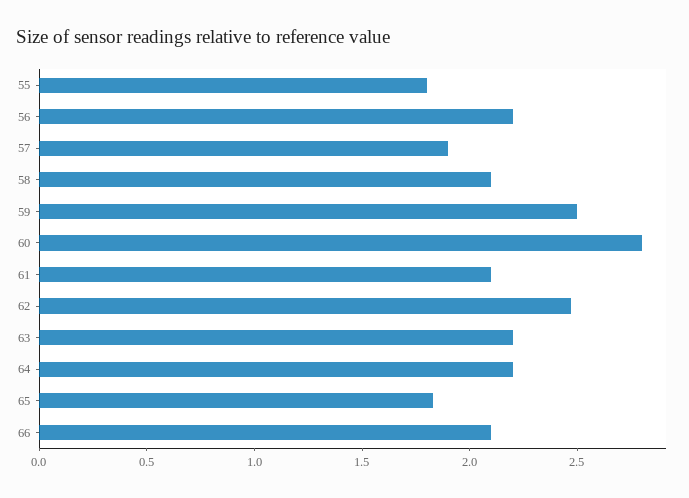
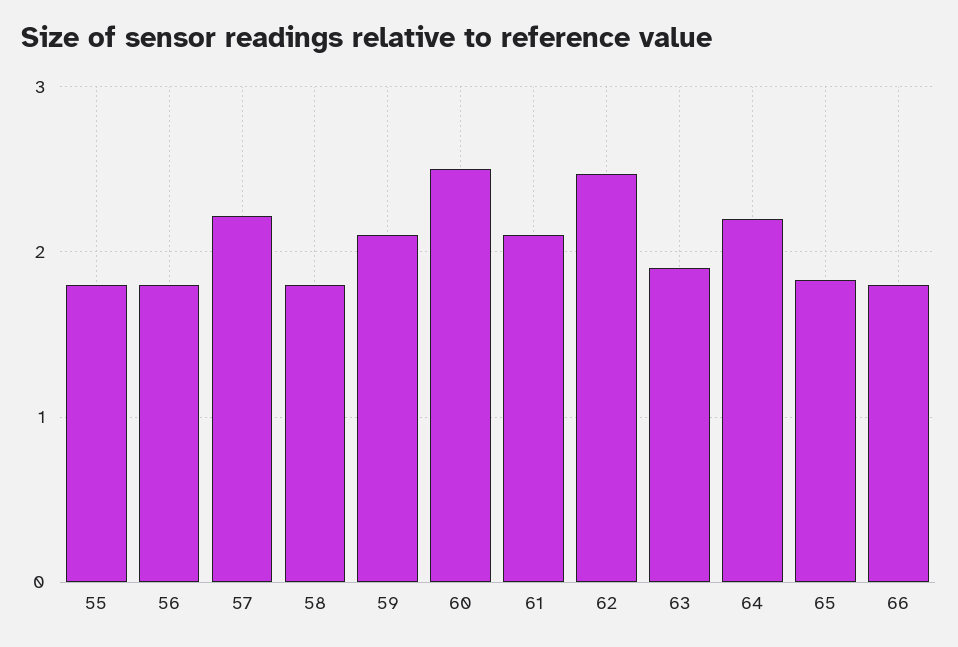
56: 2.2 -> 1.8
57: 1.9 -> 2.2
58: 2.1 -> 1.8
59: 2.5 -> 2.1
60: 2.8 -> 2.5
63: 2.2 -> 1.9
66: 2.1 -> 1.8

